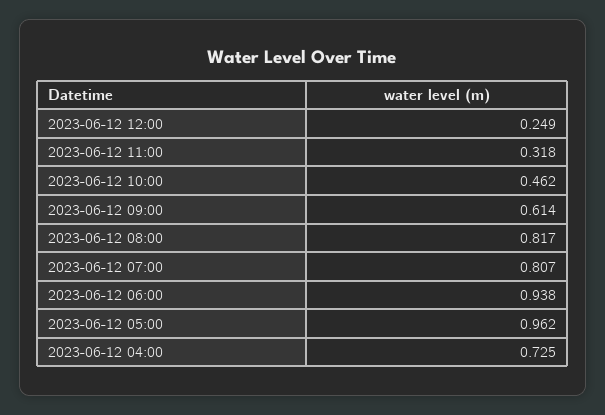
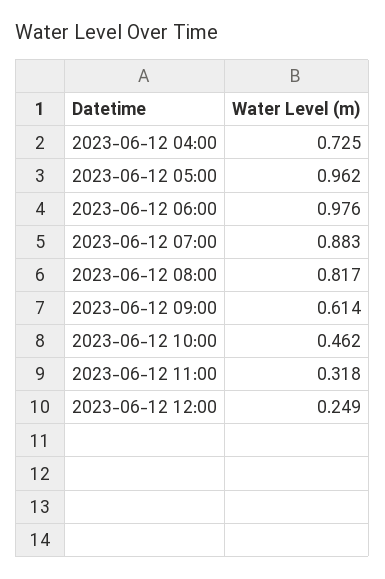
2023-06-12 07:00: 0.807 -> 0.883
2023-06-12 06:00: 0.938 -> 0.976

